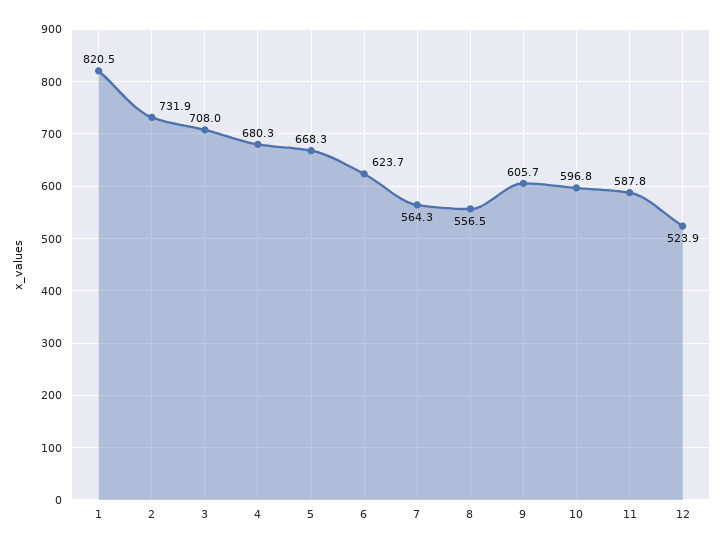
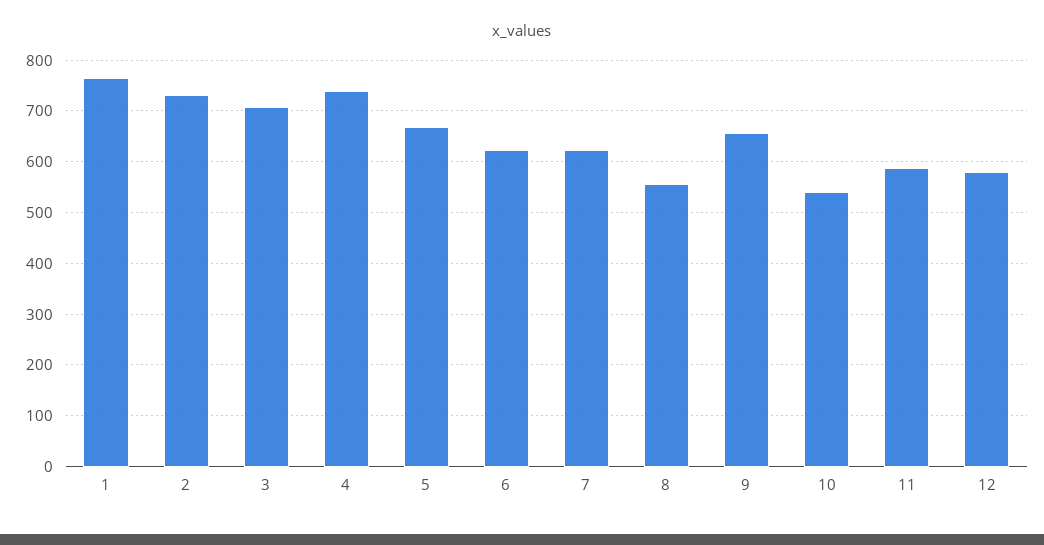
1: 820.5 -> 760
4: 680.3 -> 740
7: 564.3 -> 620
9: 605.7 -> 660
10: 596.8 -> 540
12: 523.9 -> 580

